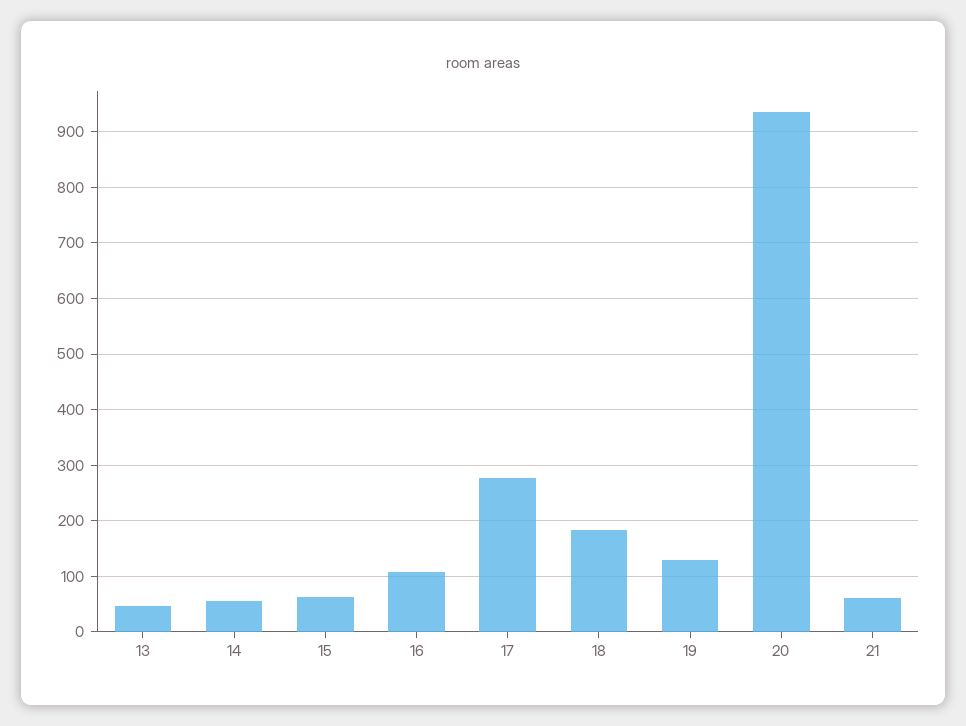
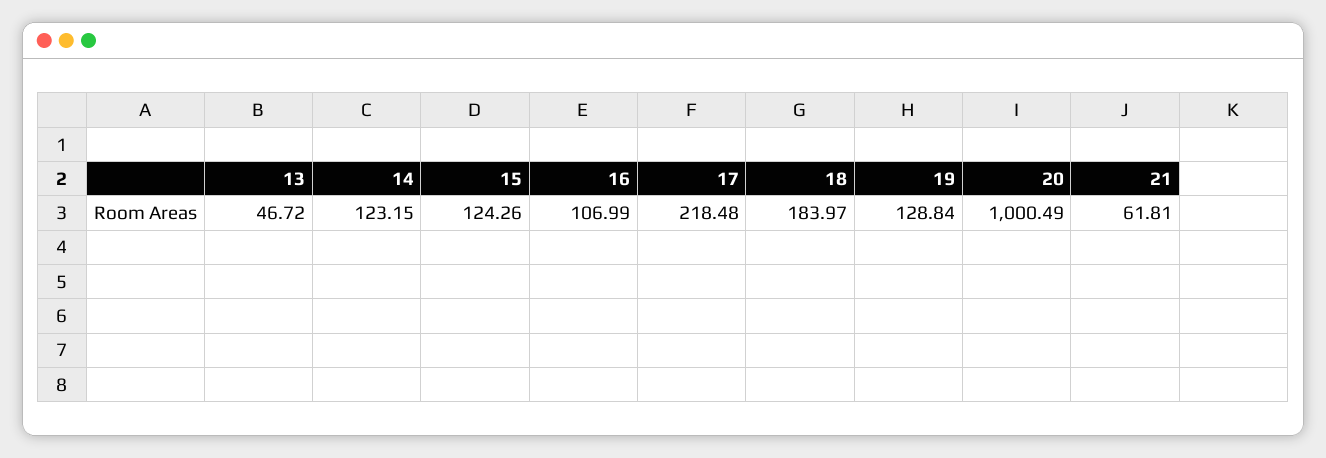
14: 60 -> 123.15
15: 60 -> 124.26
17: 280 -> 218.48
20: 940 -> 1000.49

